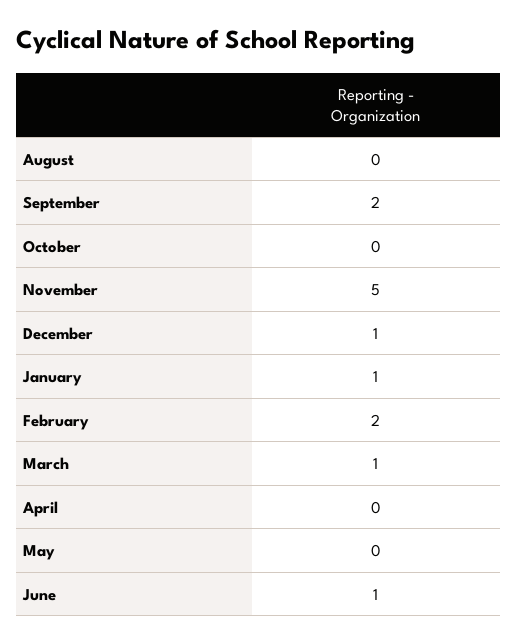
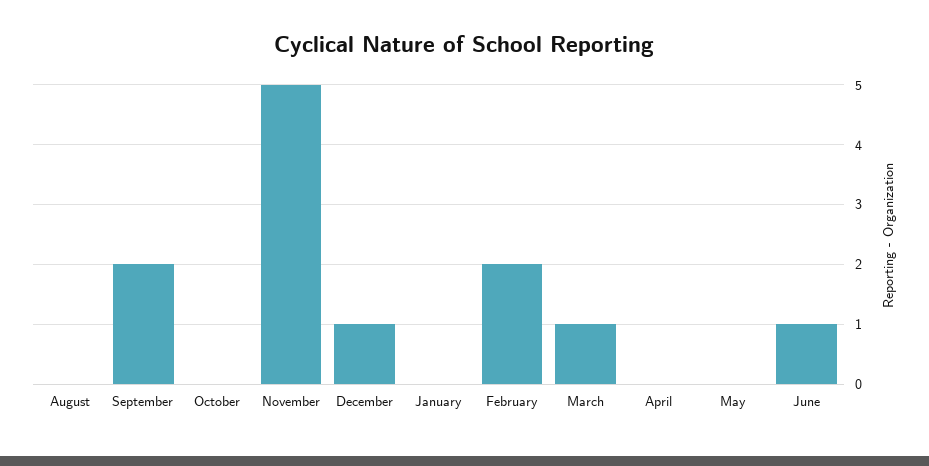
January: 1 -> 0

